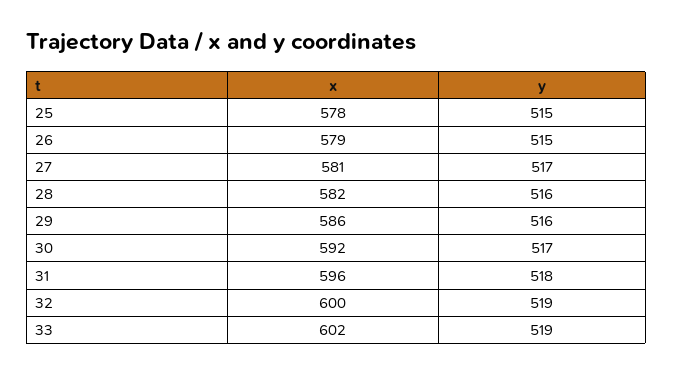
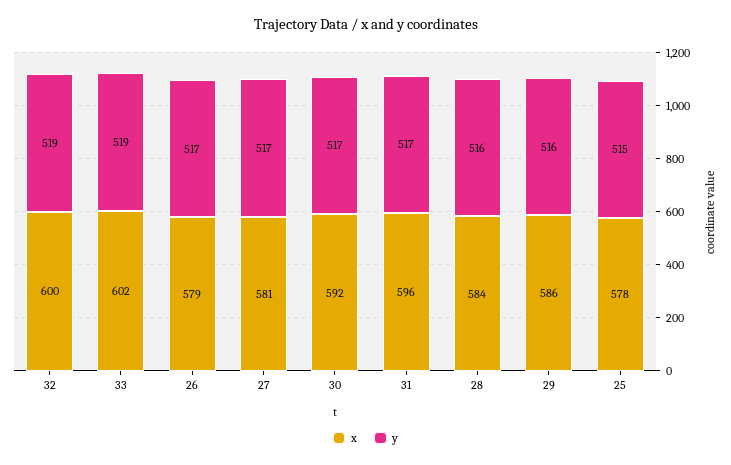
y, 26: 515 -> 517
x, 28: 582 -> 584
y, 31: 518 -> 517

